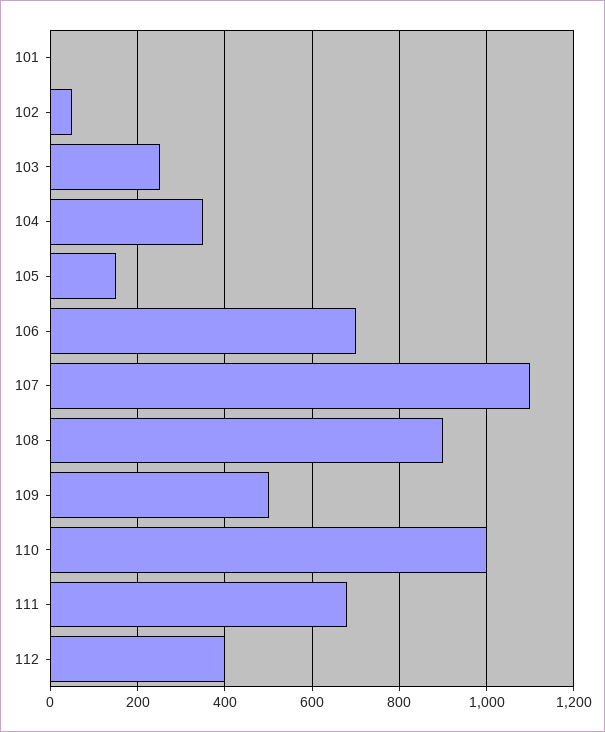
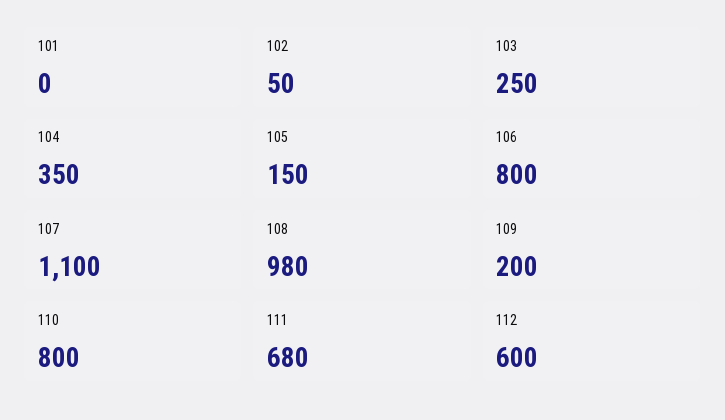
106: 700 -> 800
108: 900 -> 980
109: 500 -> 200
110: 1000 -> 800
112: 400 -> 600

